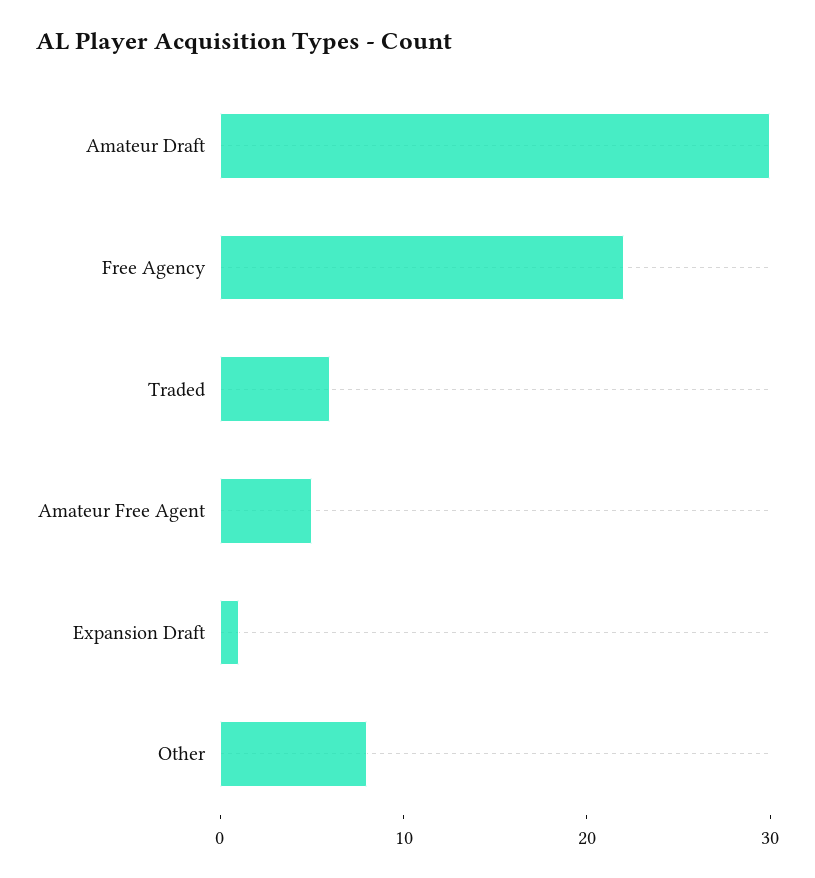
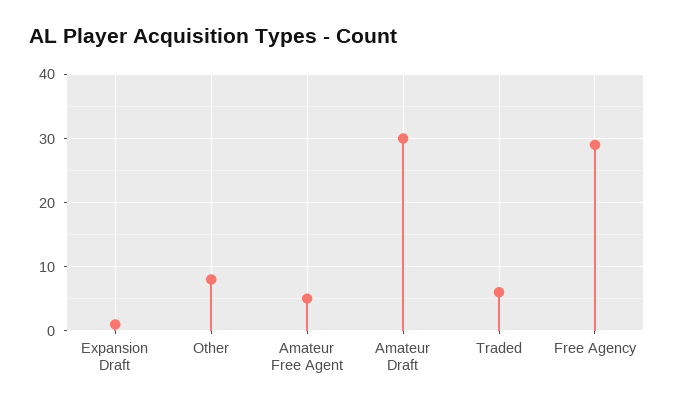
Free Agency: 22 -> 29

